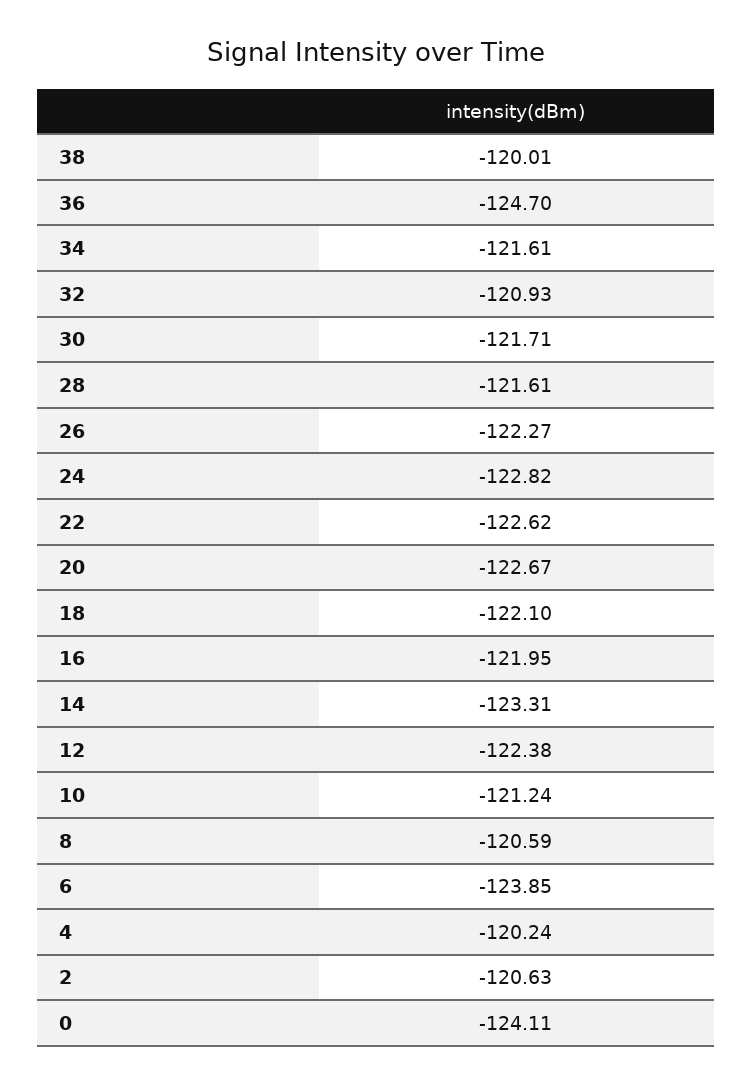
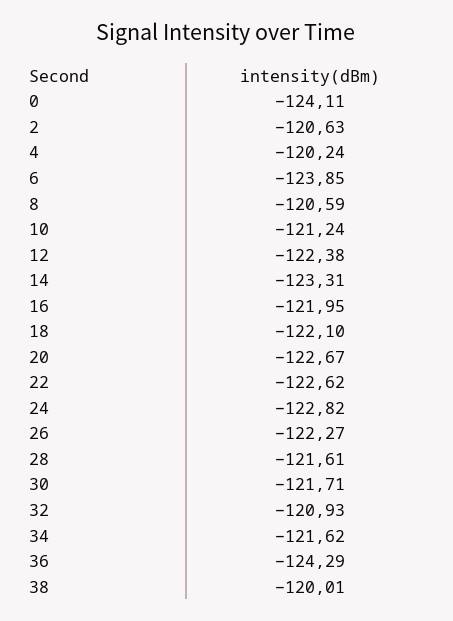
36: -124.7 -> -124.29
34: -121.61 -> -121.62

